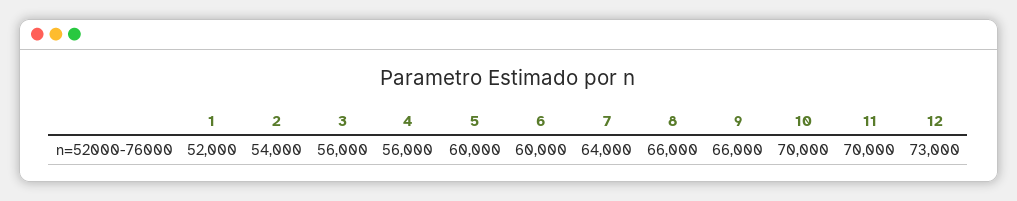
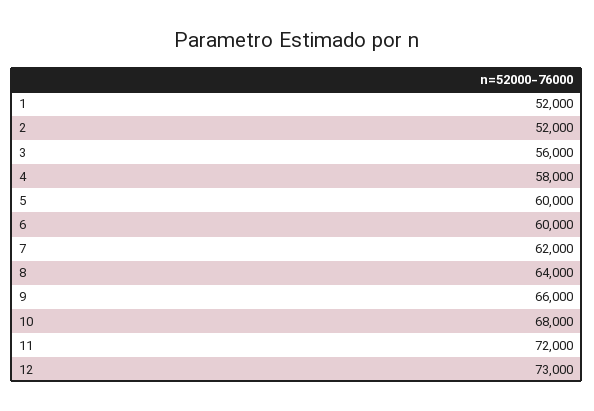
2: 54000 -> 52000
4: 56000 -> 58000
7: 64000 -> 62000
8: 66000 -> 64000
10: 70000 -> 68000
11: 70000 -> 72000

